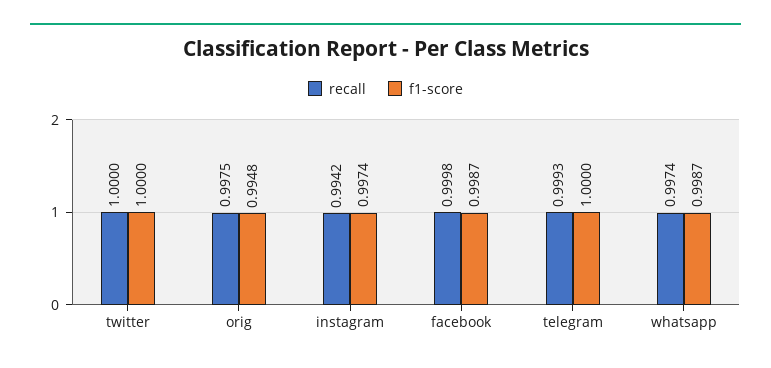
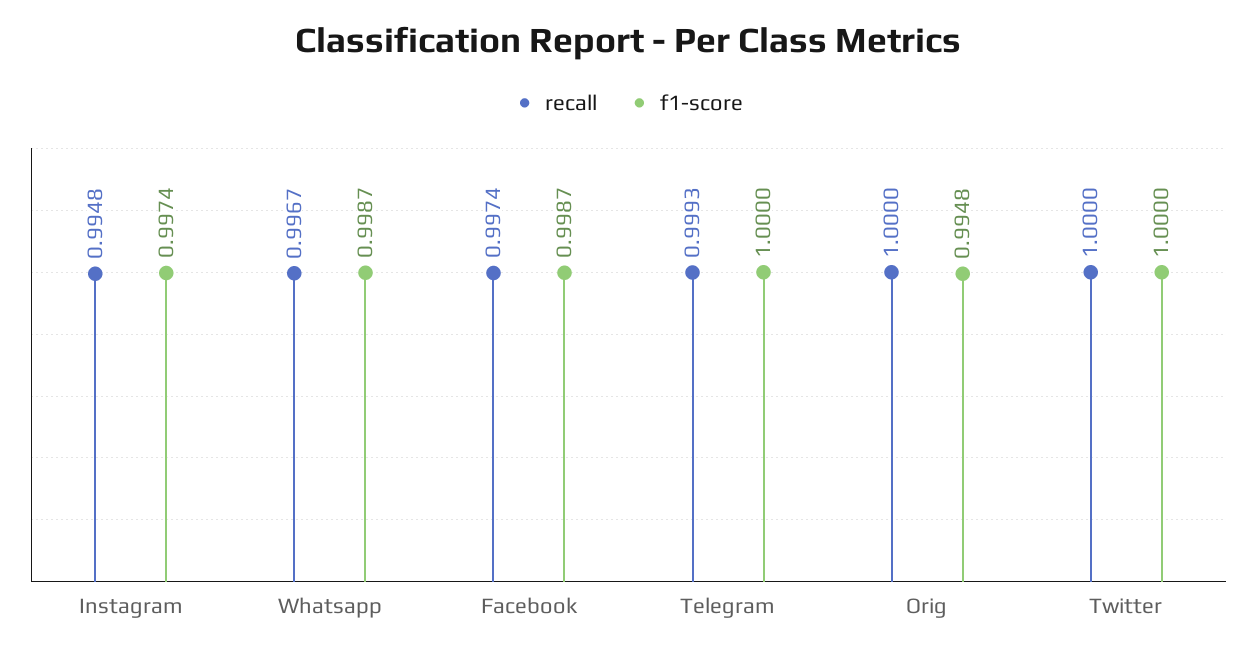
recall, orig: 0.9975 -> 1
recall, instagram: 0.9942 -> 0.9948
recall, facebook: 0.9998 -> 0.9974
recall, whatsapp: 0.9974 -> 0.9967

